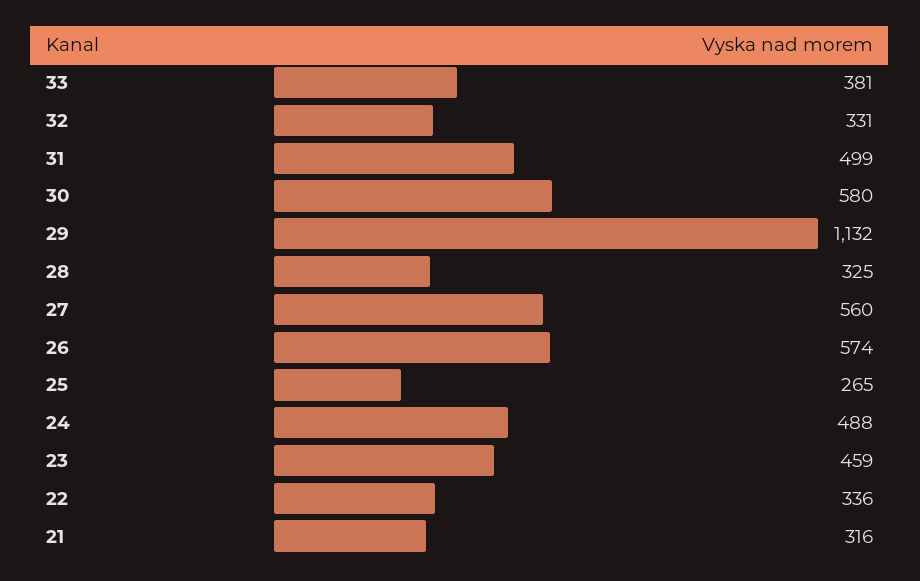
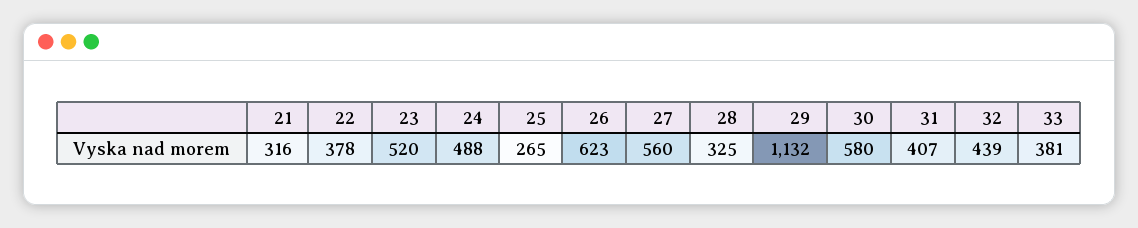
32: 331 -> 439
31: 499 -> 407
26: 574 -> 623
23: 459 -> 520
22: 336 -> 378

